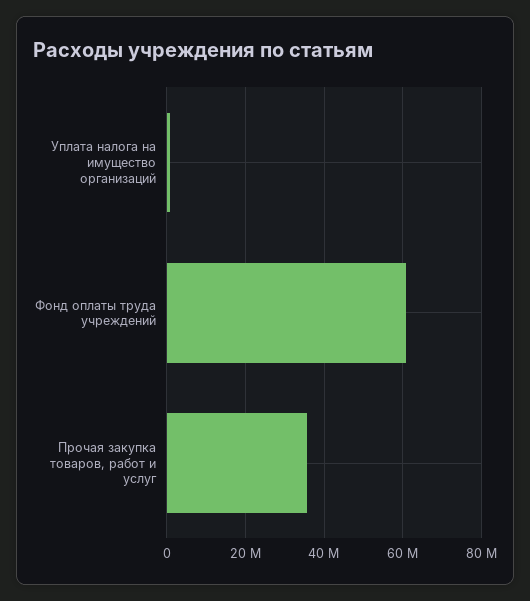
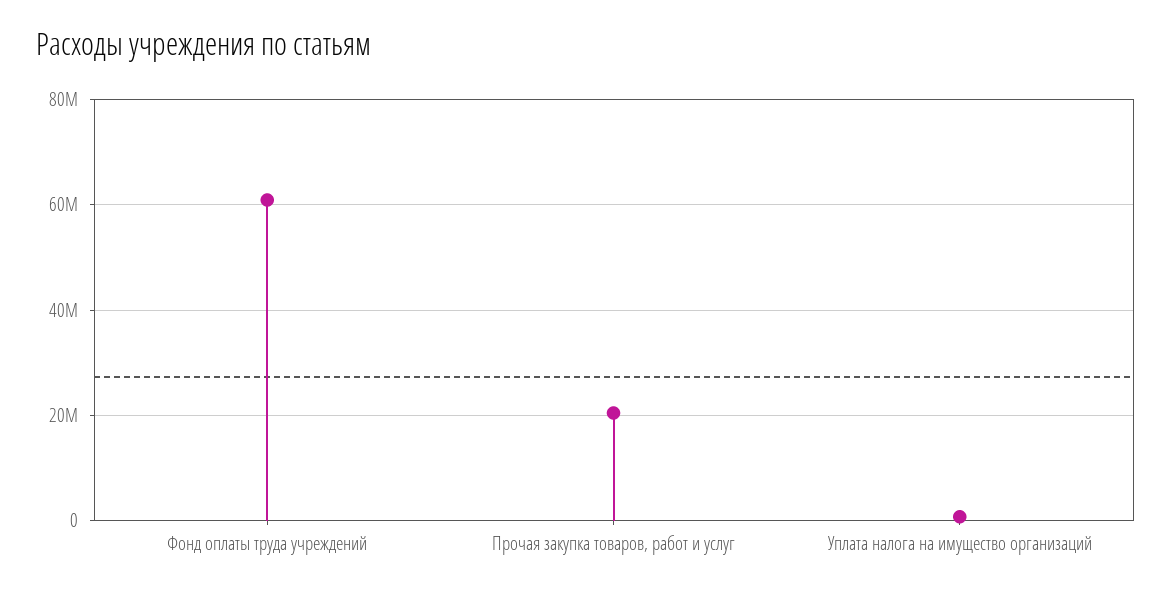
Прочая закупка товаров, работ и услуг: 36000000 -> 20000000

